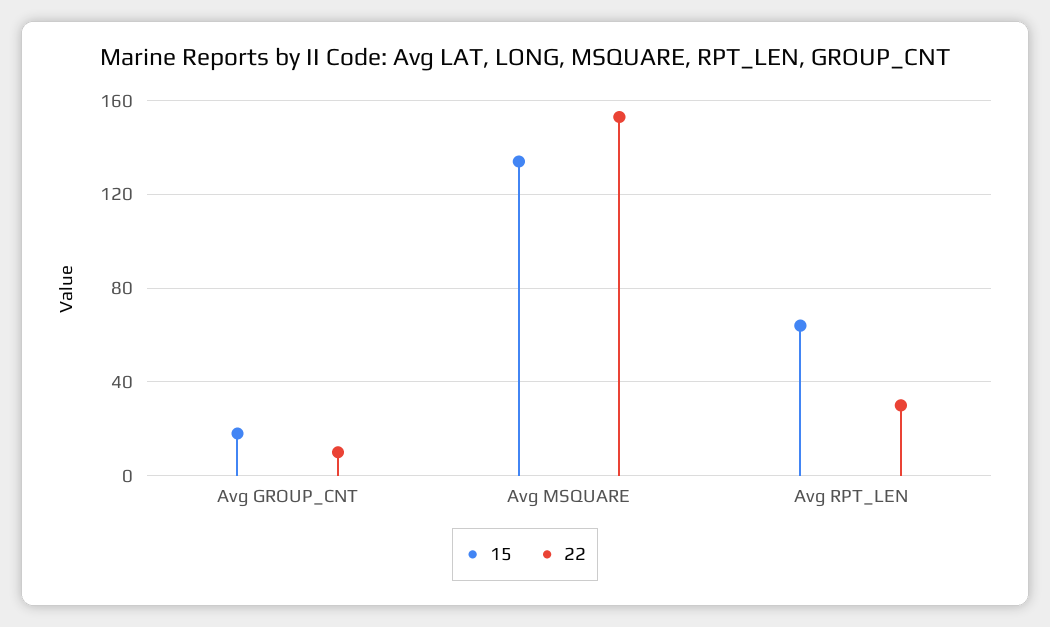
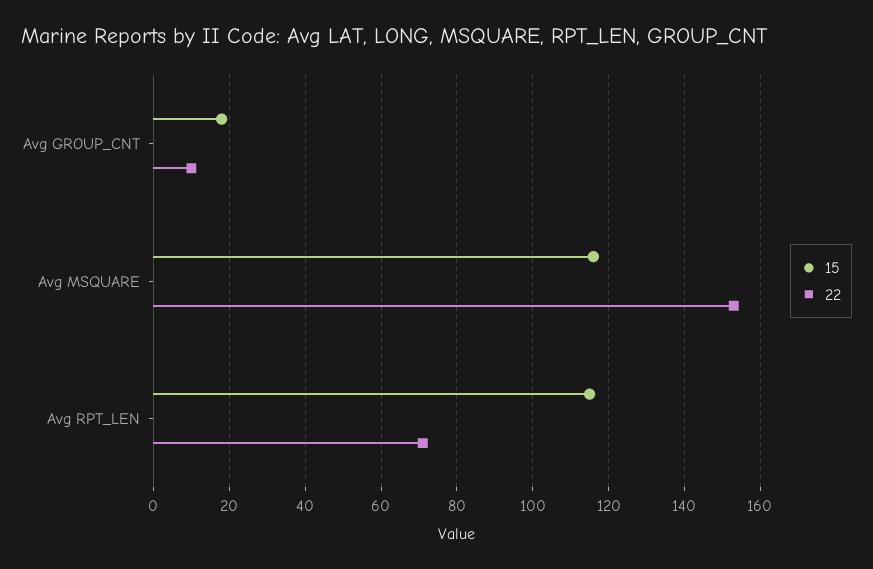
15, Avg MSQUARE: 135 -> 115
15, Avg RPT_LEN: 65 -> 115
22, Avg RPT_LEN: 30 -> 70

